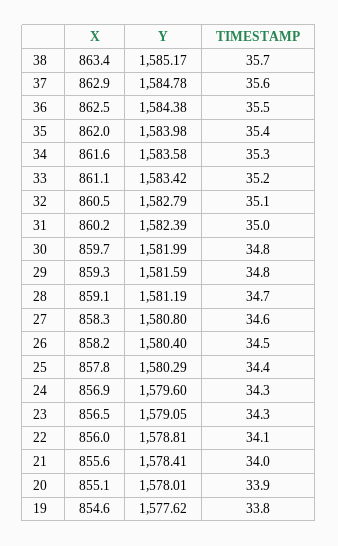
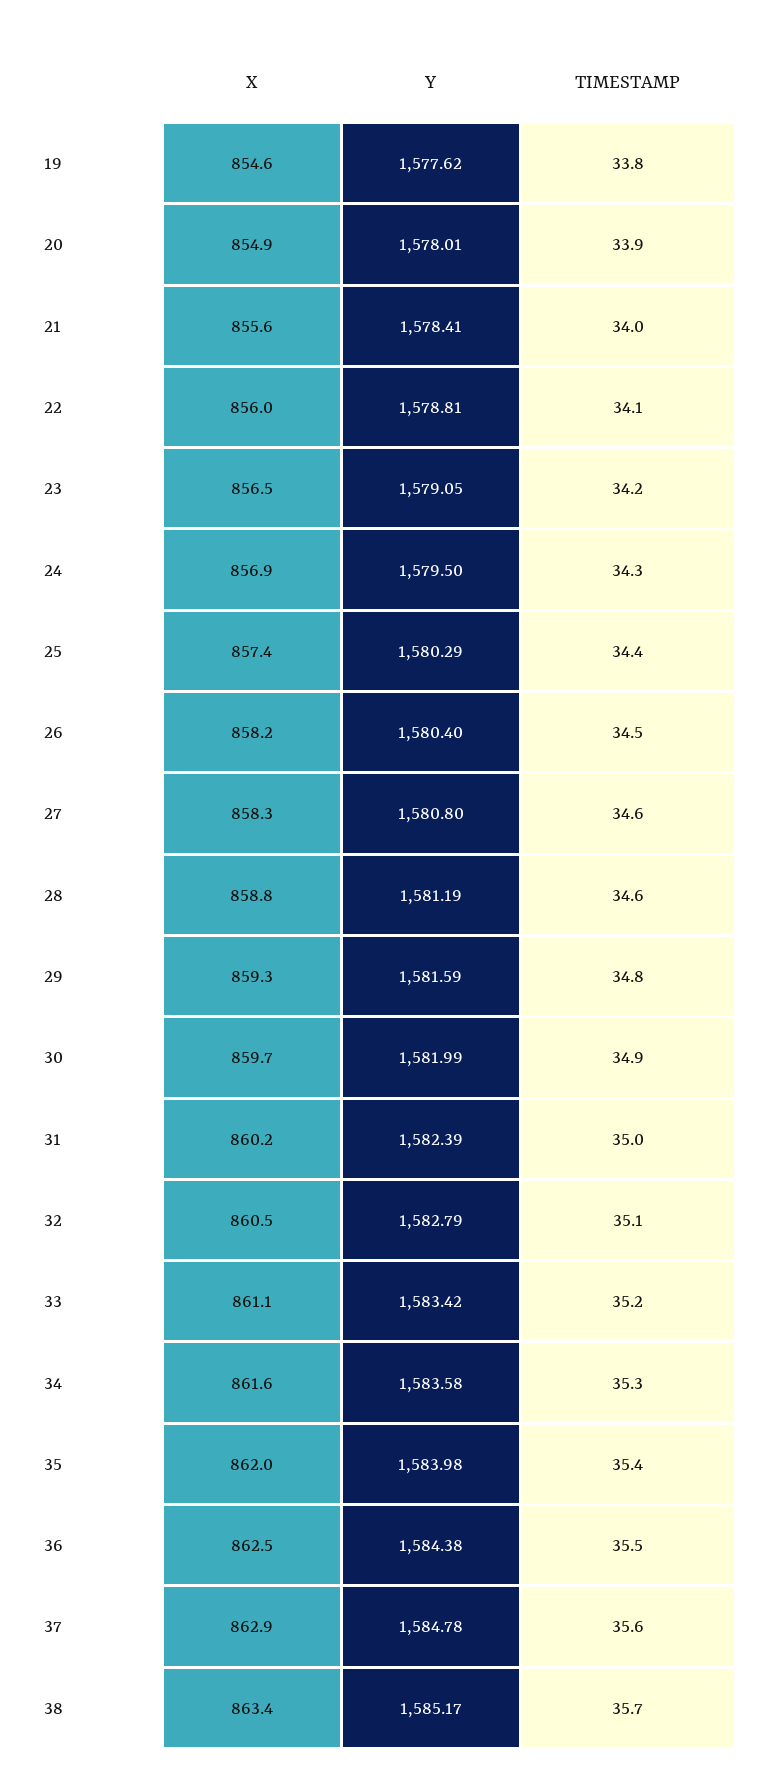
TIMESTAMP, 30: 34.8 -> 34.9
X, 28: 859.1 -> 858.8
TIMESTAMP, 28: 34.7 -> 34.6
X, 25: 857.8 -> 857.4
Y, 24: 1579.6 -> 1579.5
TIMESTAMP, 23: 34.3 -> 34.2
X, 20: 855.1 -> 854.9

